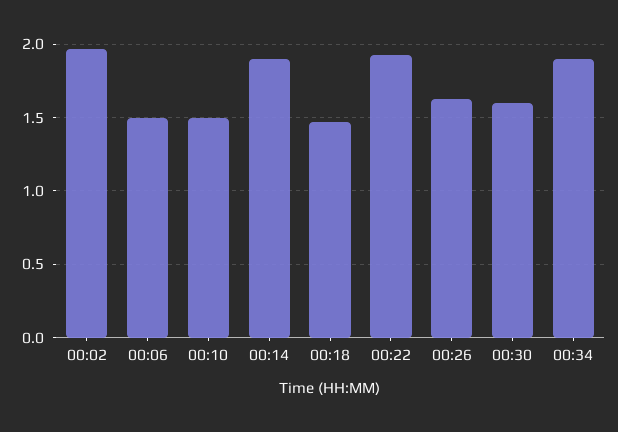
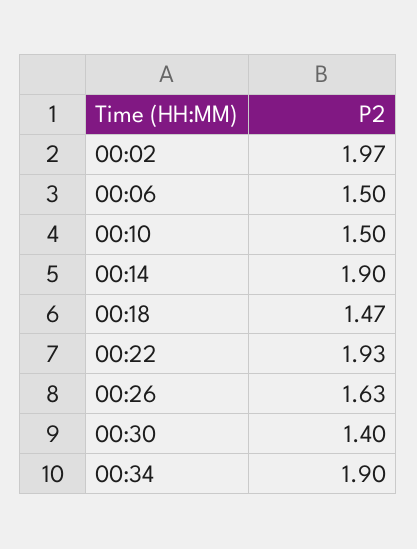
00:30: 1.6 -> 1.4

